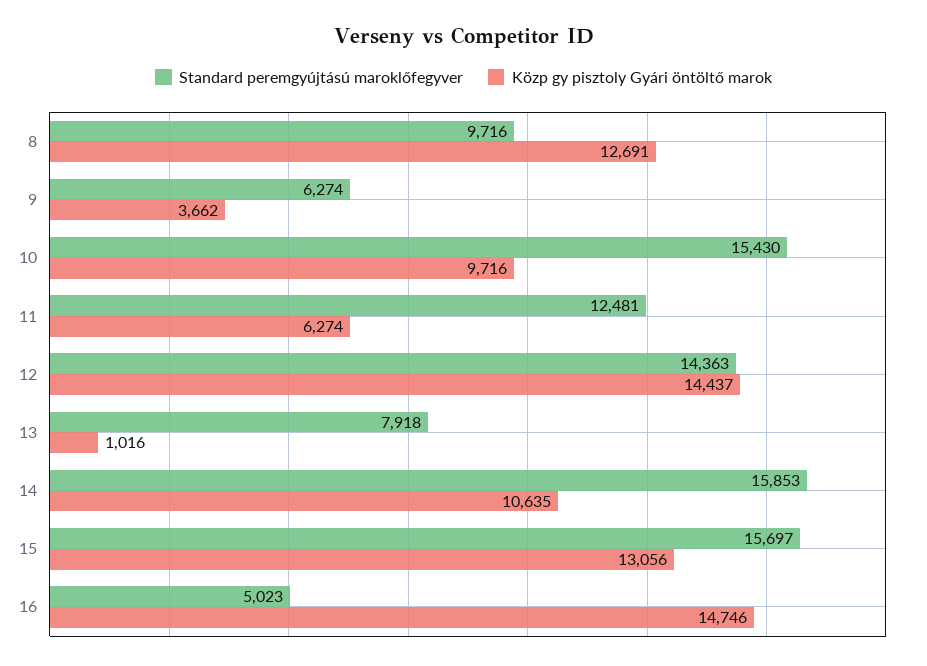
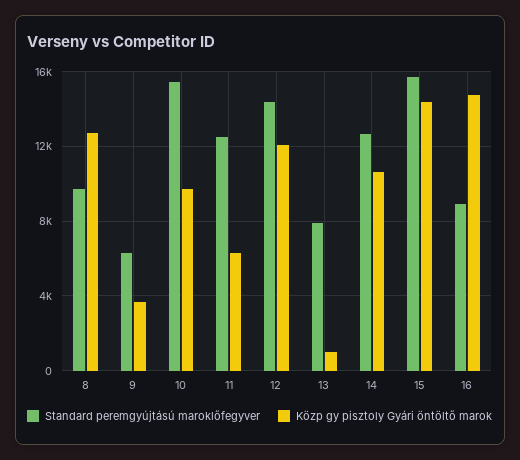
Közp gy pisztoly Gyári öntöltő marok, 12: 14437 -> 12000
Standard peremgyújtású maroklőfegyver, 14: 15853 -> 12500
Közp gy pisztoly Gyári öntöltő marok, 15: 13056 -> 14500
Standard peremgyújtású maroklőfegyver, 16: 5023 -> 9000

